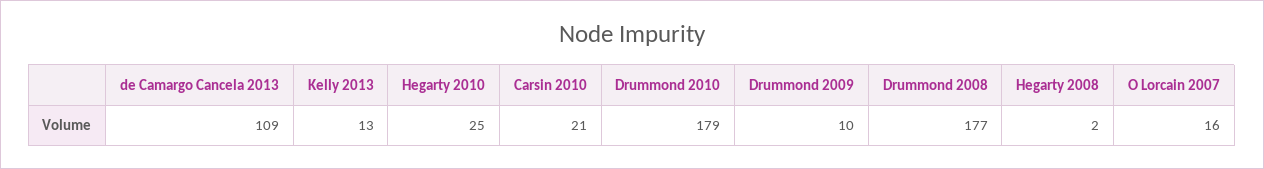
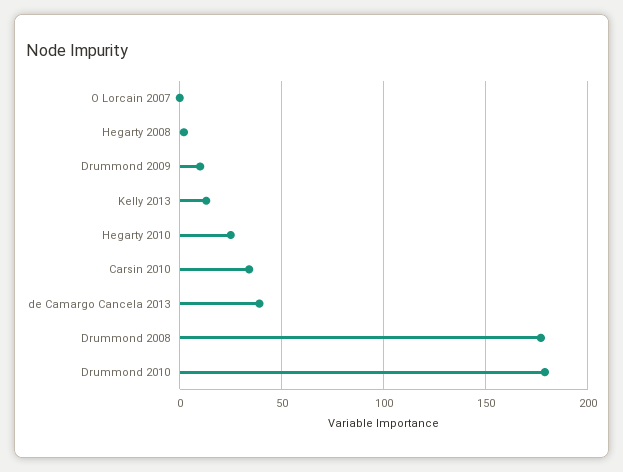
de Camargo Cancela 2013: 109 -> 40
Carsin 2010: 21 -> 35
O Lorcain 2007: 16 -> 0

